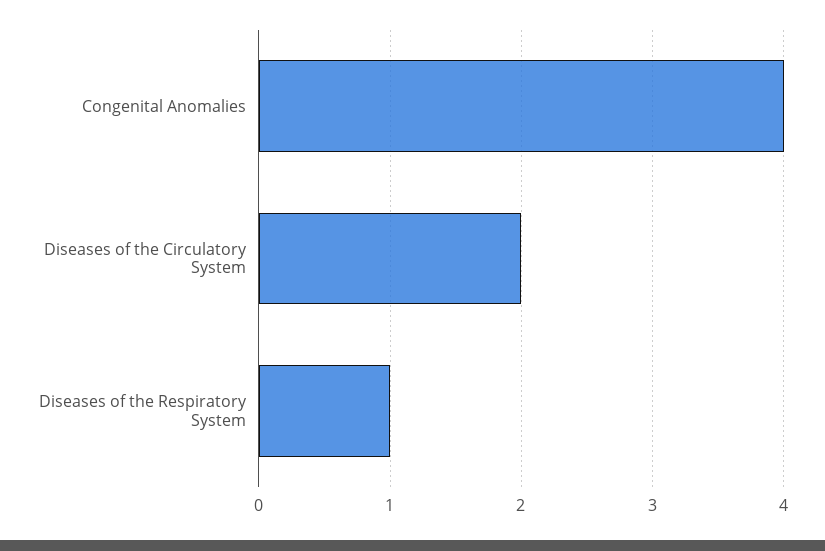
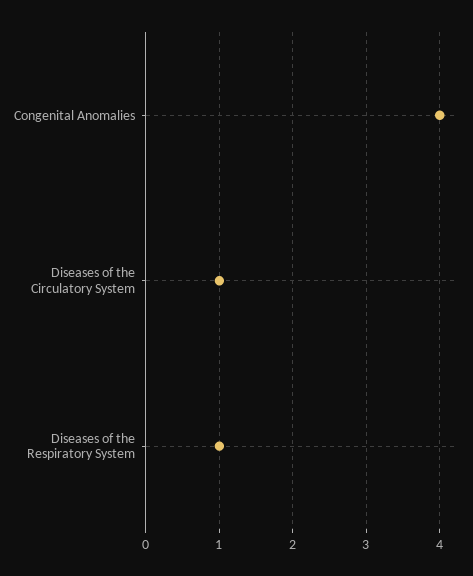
Diseases of the Circulatory System: 2 -> 1

